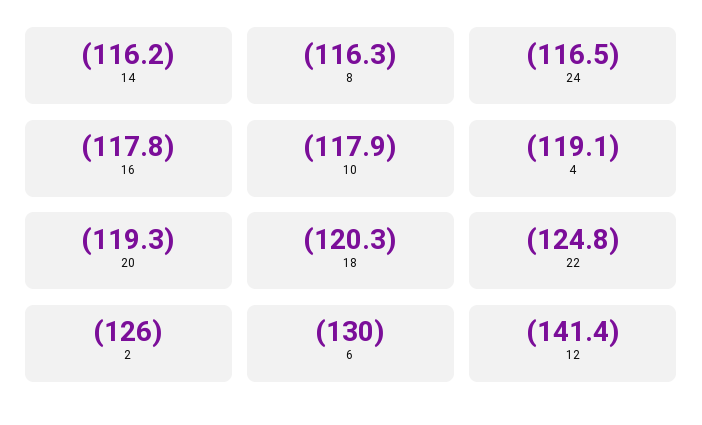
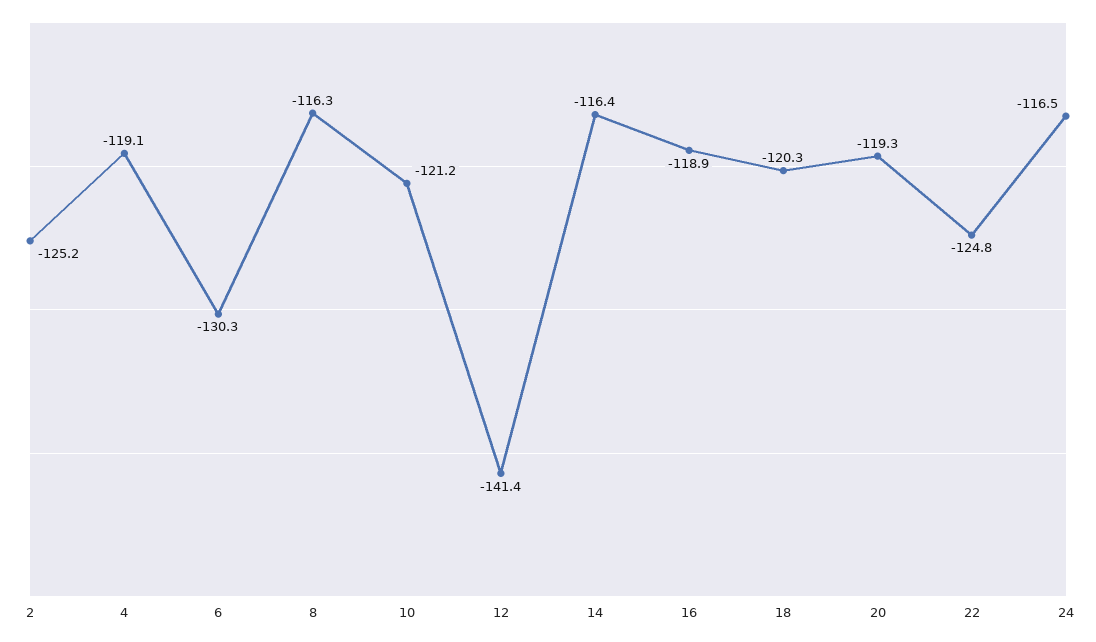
14: -116.2 -> -116.4
16: -117.8 -> -118.9
10: -117.9 -> -121.2
2: -126 -> -125.2
6: -130 -> -130.3

